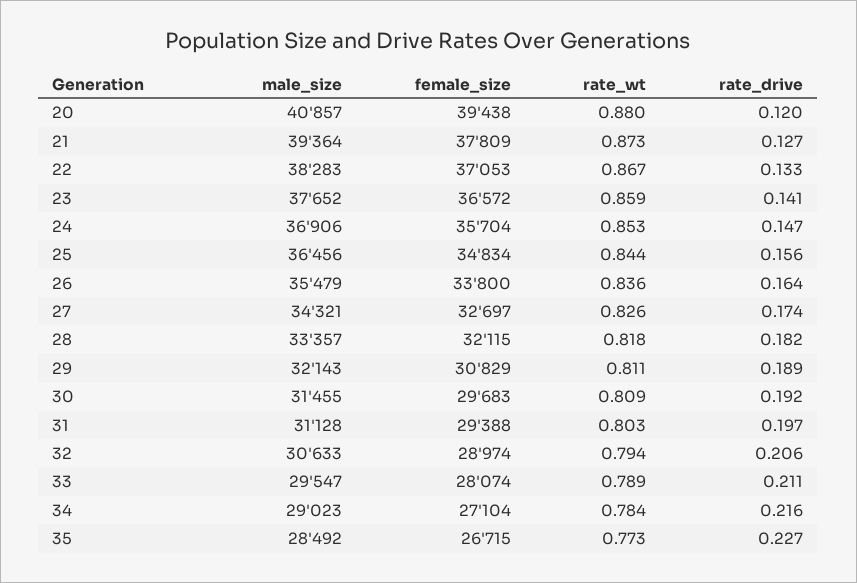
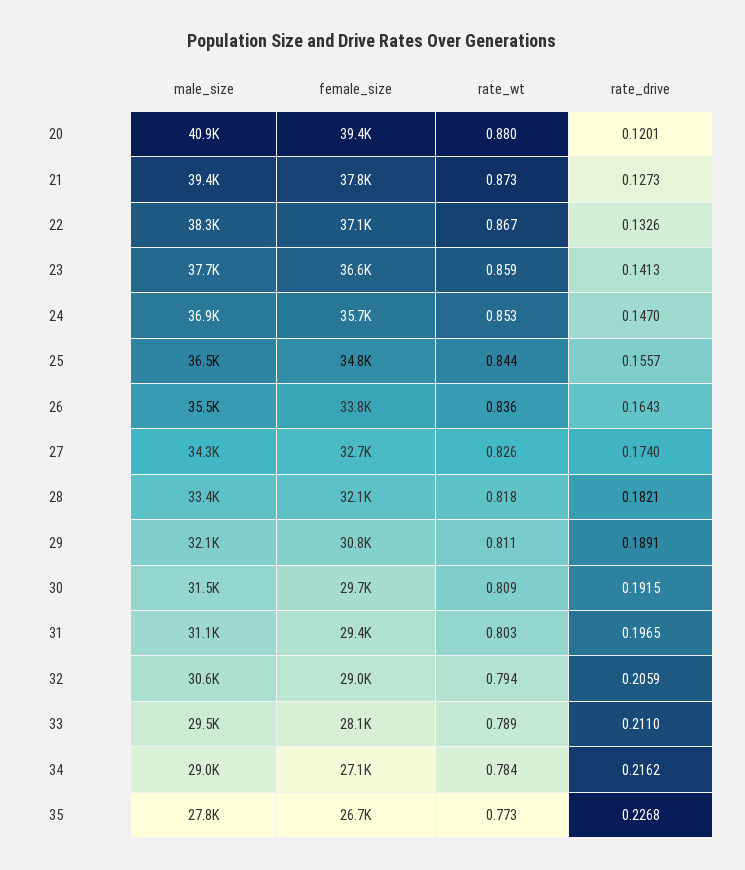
male_size, 35: 28492 -> 27800

